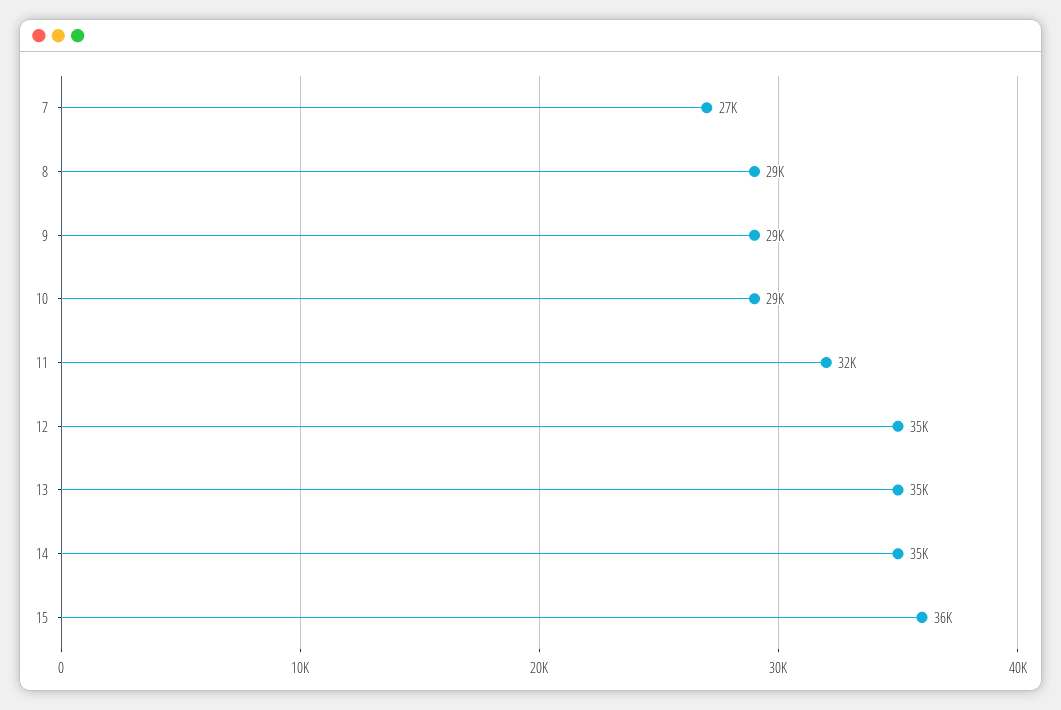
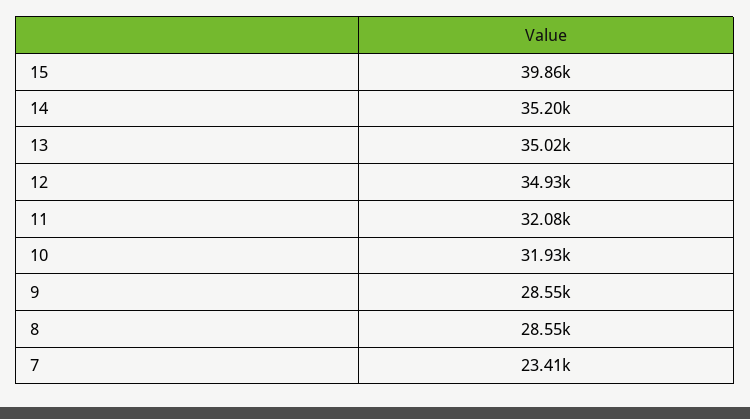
7: 27000 -> 23410
10: 29000 -> 31930
15: 36000 -> 39860

